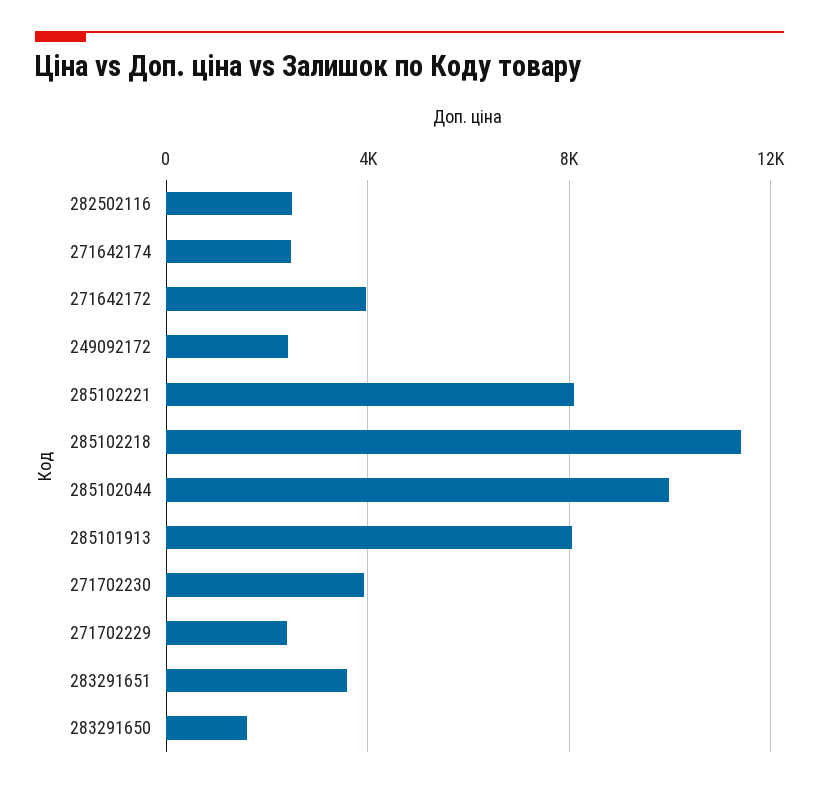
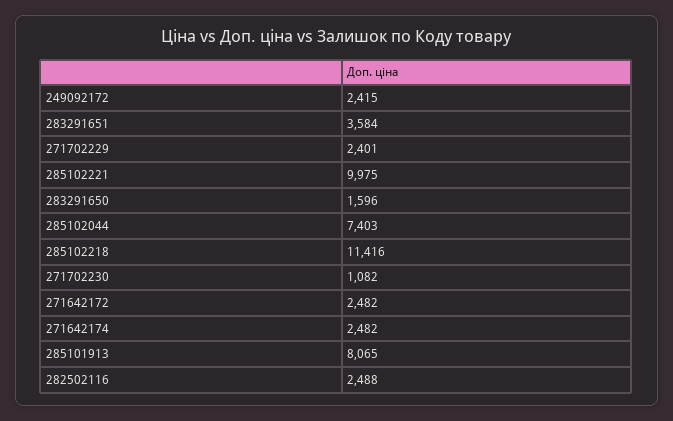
271642172: 4000 -> 2482
285102221: 8000 -> 9975
285102044: 10000 -> 7403
271702230: 4000 -> 1082

